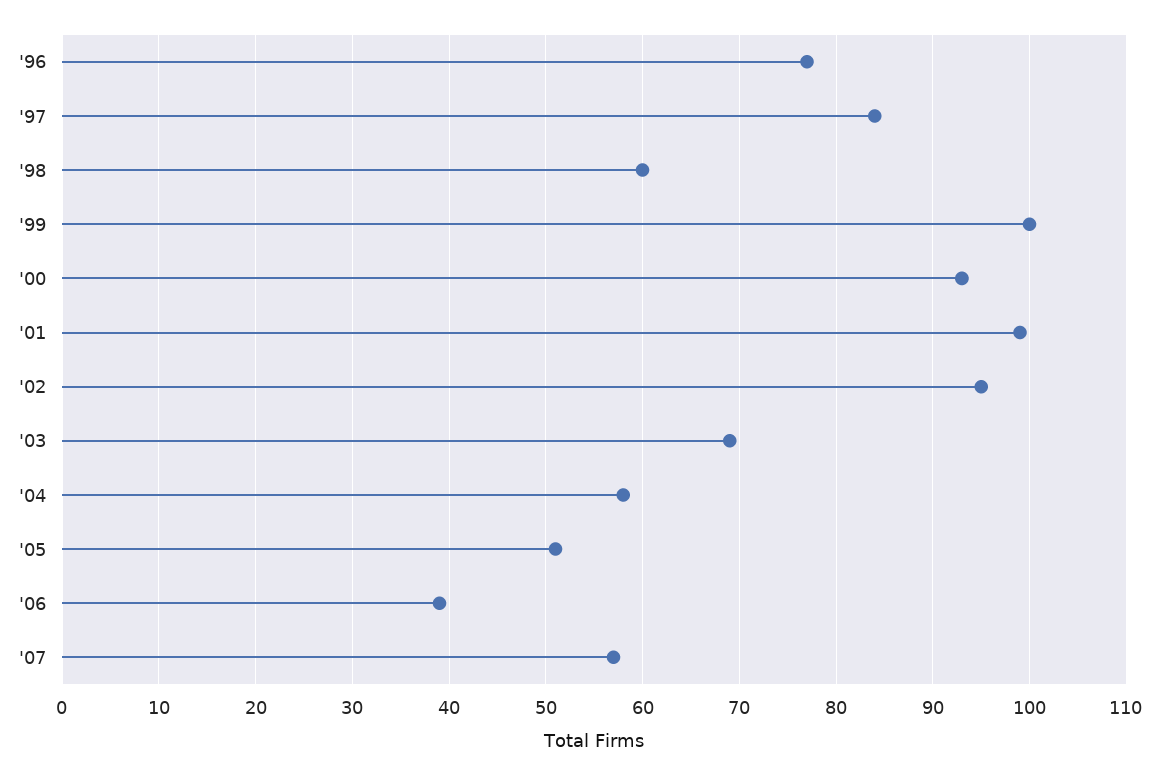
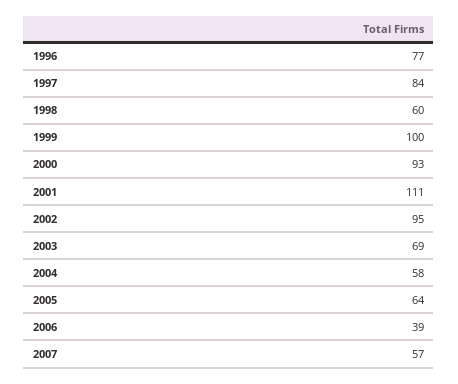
'01: 99 -> 111
'05: 51 -> 64

